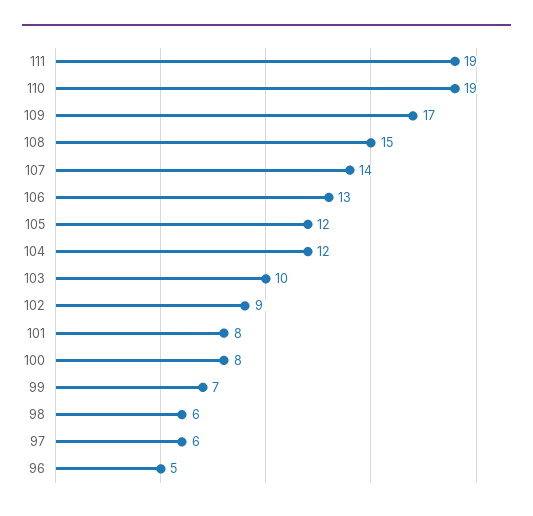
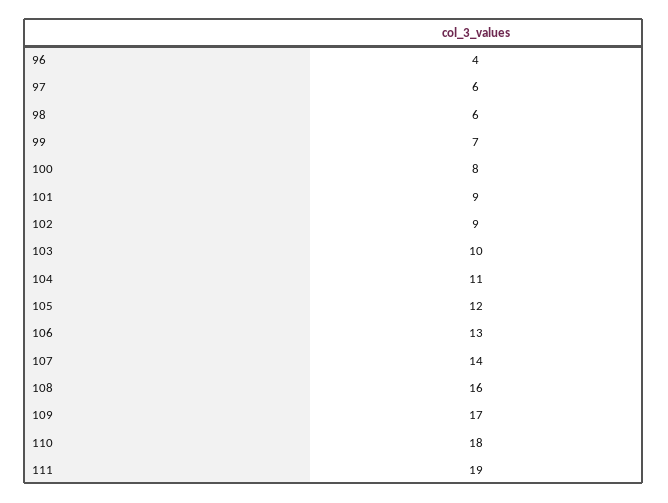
110: 19 -> 18
108: 15 -> 16
104: 12 -> 11
101: 8 -> 9
96: 5 -> 4

